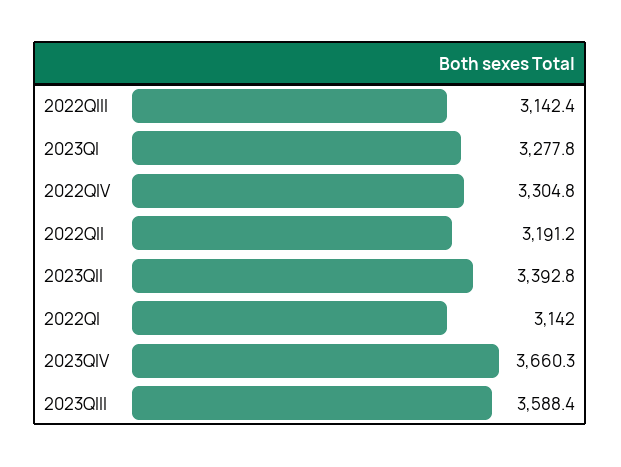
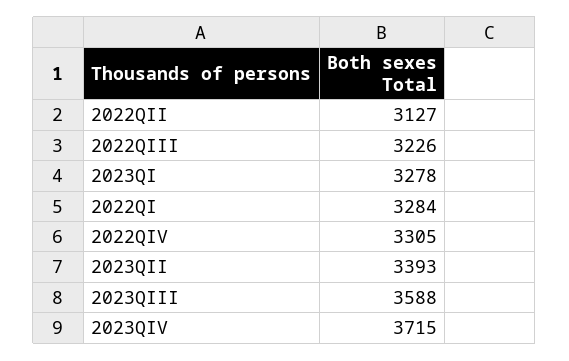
2022QIII: 3142.4 -> 3226
2022QII: 3191.2 -> 3127
2022QI: 3142 -> 3284
2023QIV: 3660.3 -> 3715

